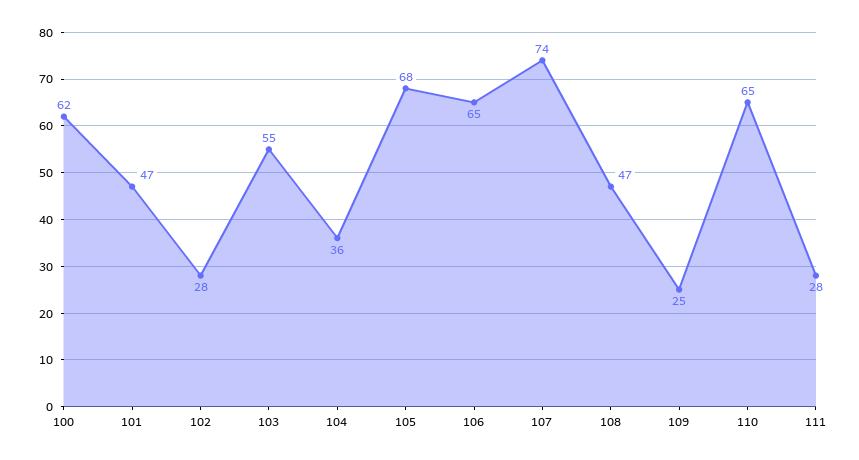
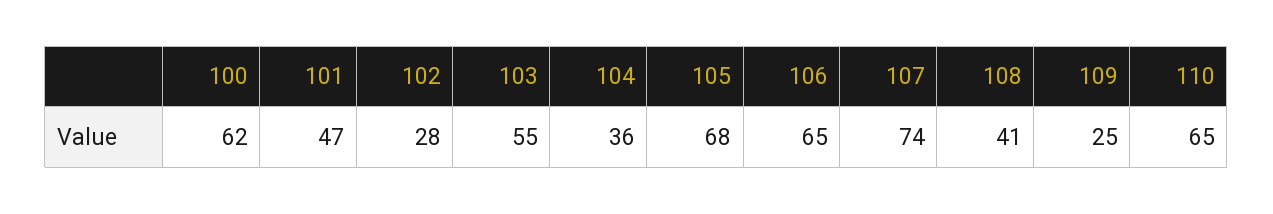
108: 47 -> 41
111: 28 -> none

